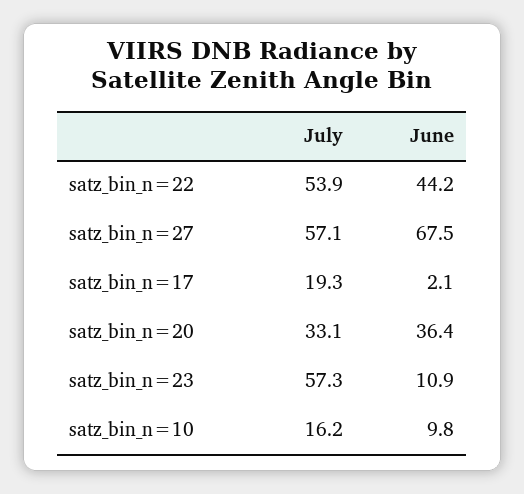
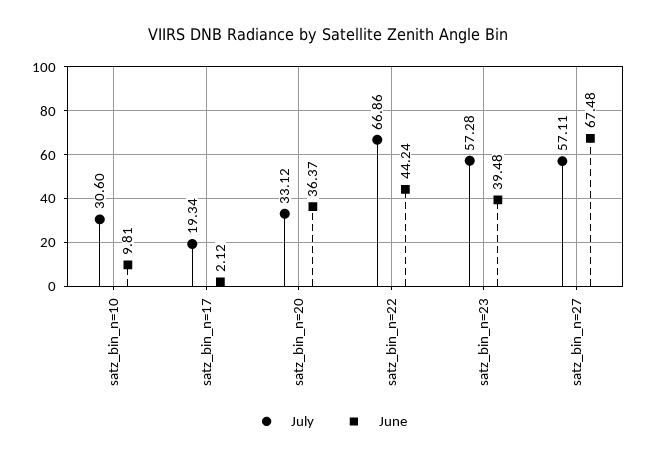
July, satz_bin_n=22: 53.9 -> 66.86
June, satz_bin_n=23: 10.9 -> 39.48
July, satz_bin_n=10: 16.2 -> 30.6

